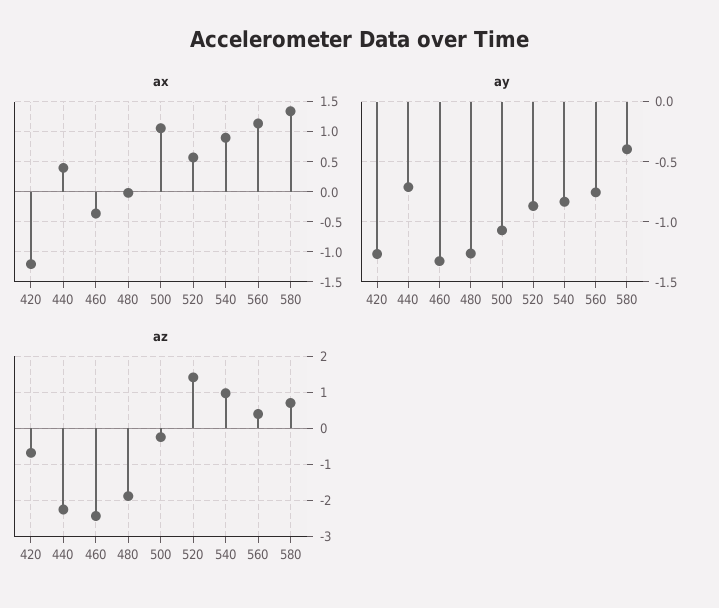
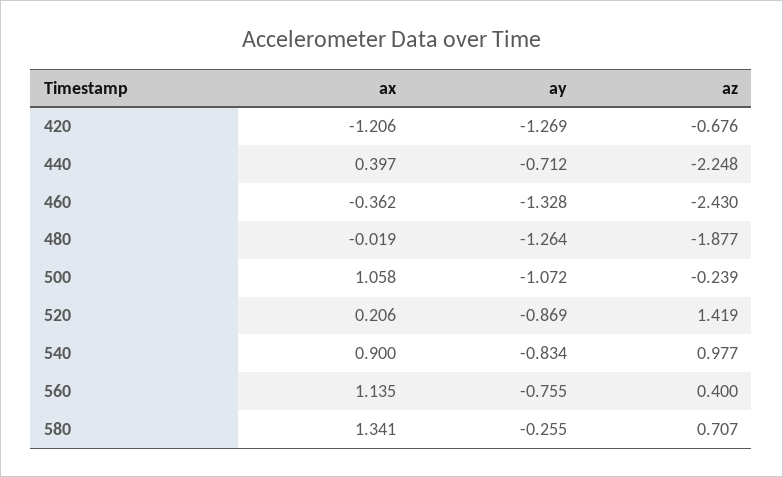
ax, 520: 0.6 -> 0.206
ay, 580: -0.4 -> -0.255

